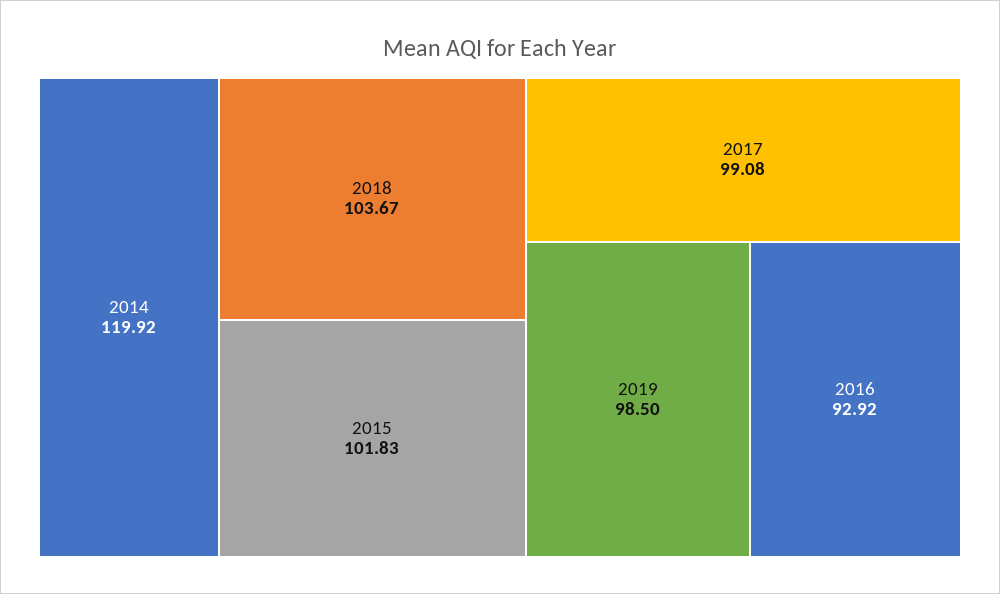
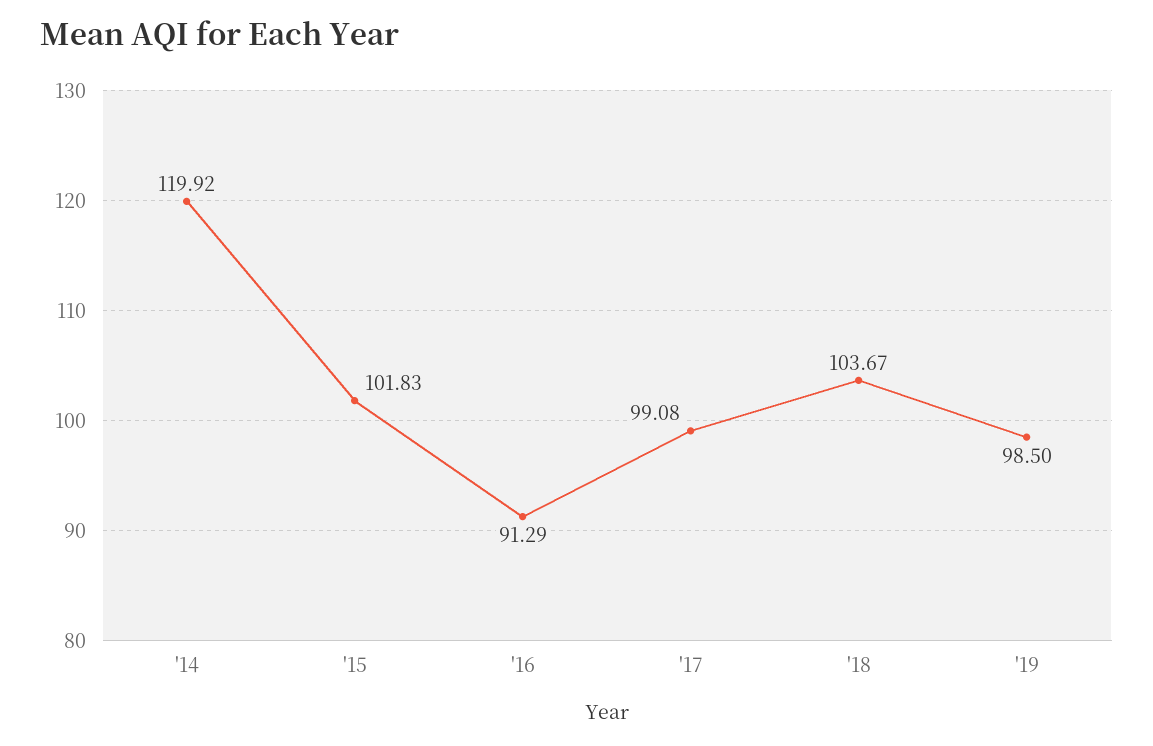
2016: 92.92 -> 91.29

